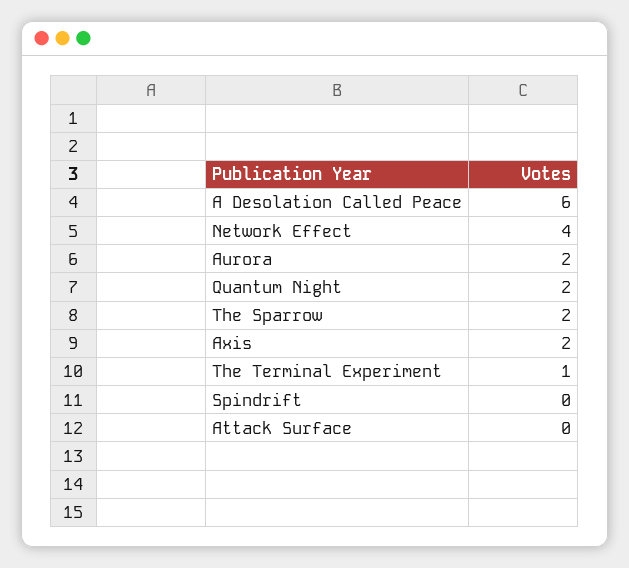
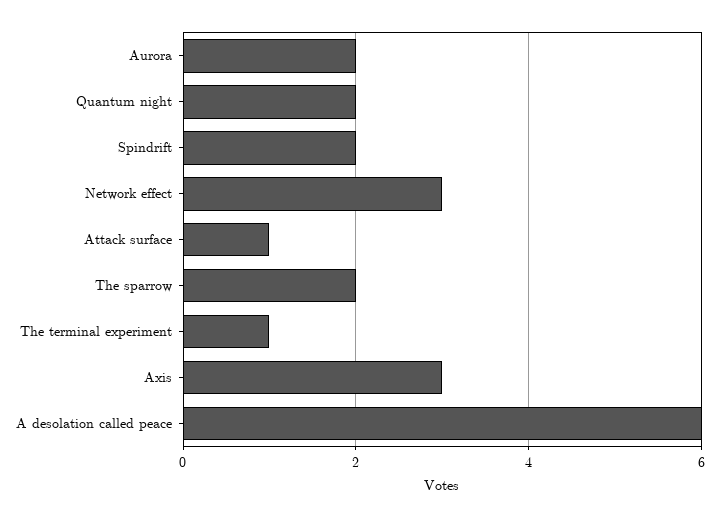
Network Effect: 4 -> 3
Axis: 2 -> 3
Spindrift: 0 -> 2
Attack Surface: 0 -> 1

